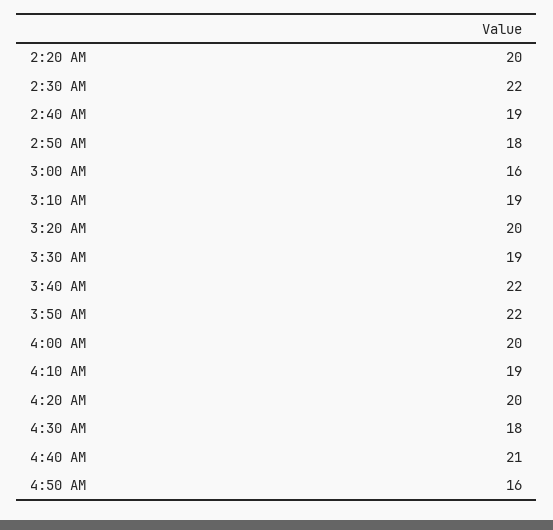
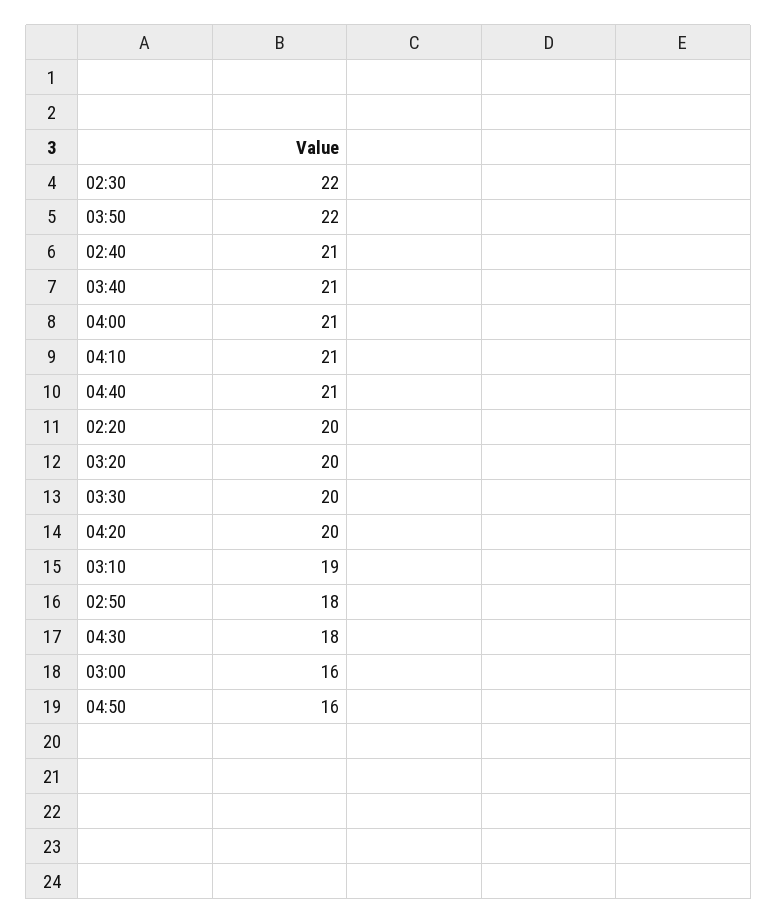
2:40 AM: 19 -> 21
3:30 AM: 19 -> 20
3:40 AM: 22 -> 21
4:00 AM: 20 -> 21
4:10 AM: 19 -> 21

